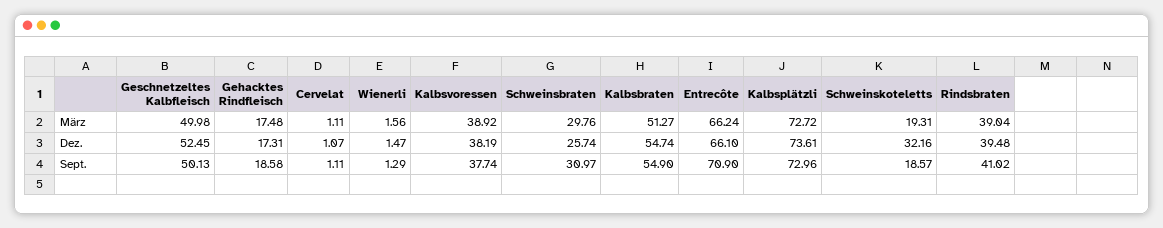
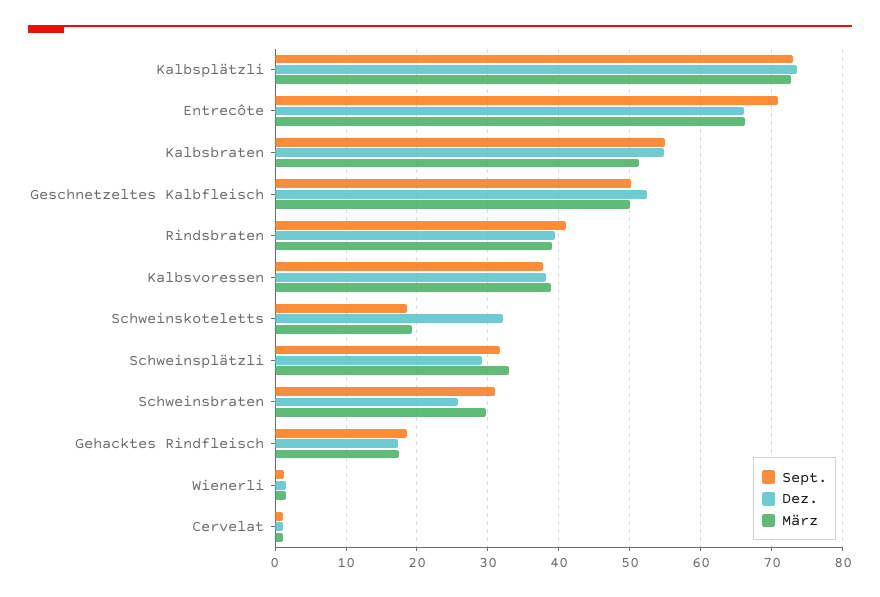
Sept., Schweinsplätzli: none -> 32
Dez., Schweinsplätzli: none -> 29
März, Schweinsplätzli: none -> 33

